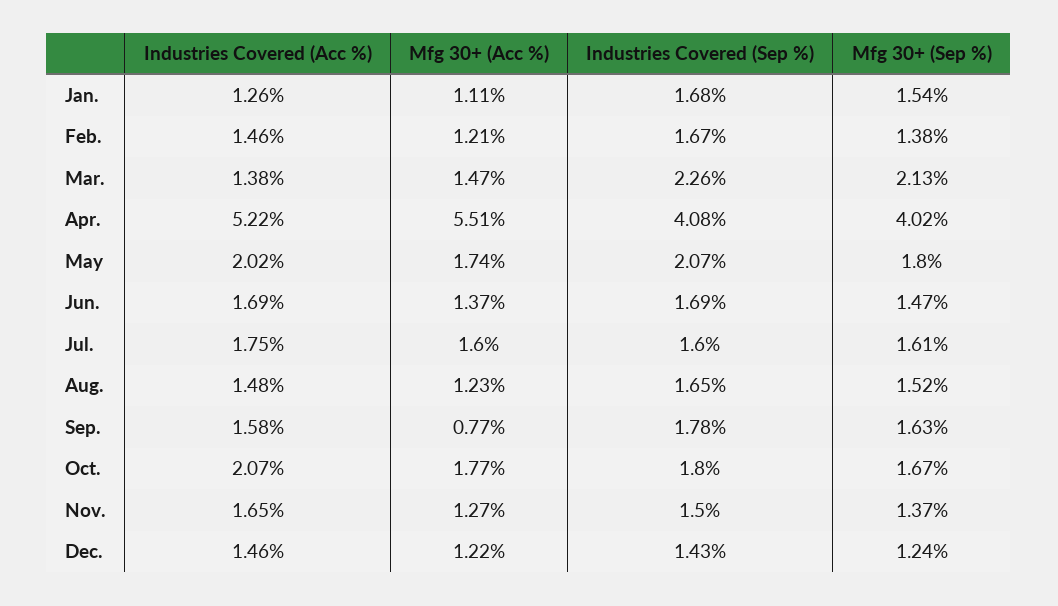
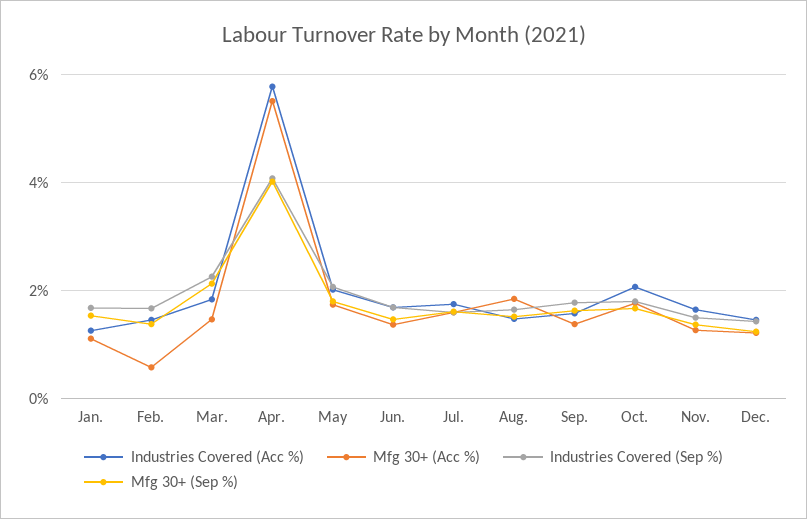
Mfg 30+ (Acc %), Feb.: 1.21 -> 0.6
Industries Covered (Acc %), Mar.: 1.38 -> 1.8
Industries Covered (Acc %), Apr.: 5.22 -> 5.8
Mfg 30+ (Acc %), Aug.: 1.23 -> 1.8
Mfg 30+ (Acc %), Sep.: 0.77 -> 1.4

